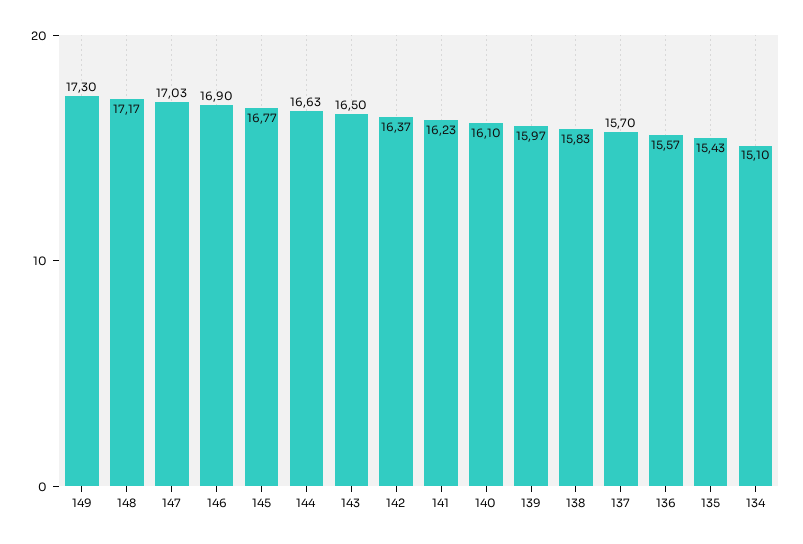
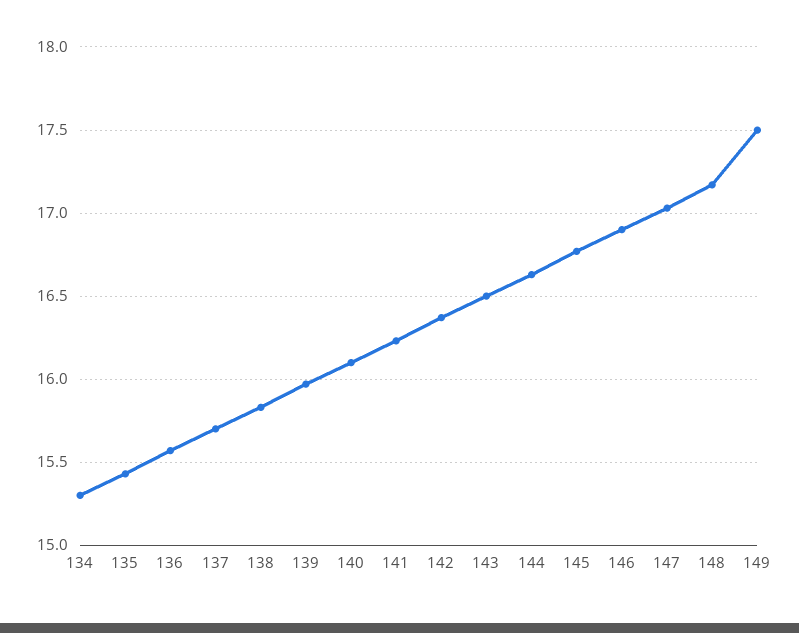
149: 17.3 -> 17.5
134: 15.1 -> 15.3

